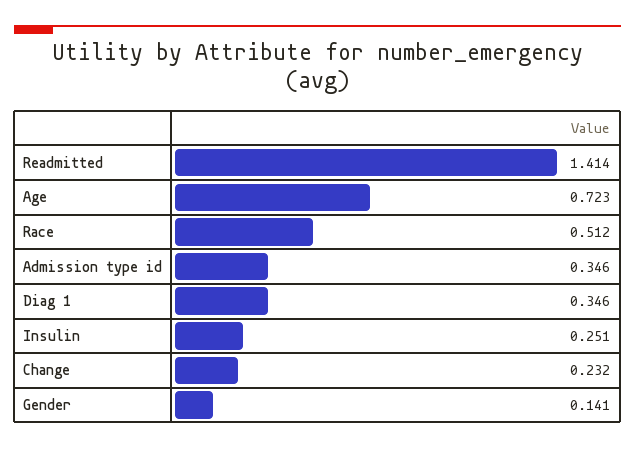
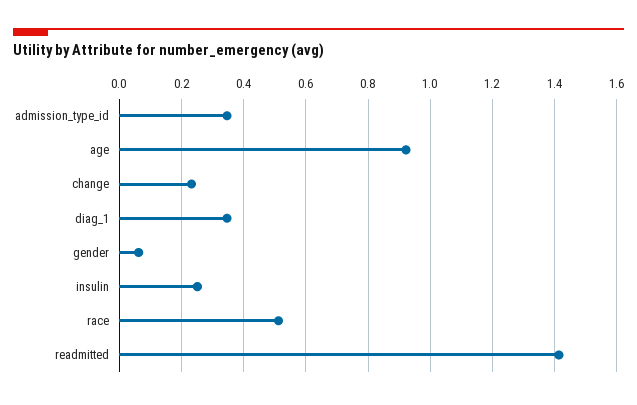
Age: 0.723 -> 0.92
Gender: 0.141 -> 0.06

